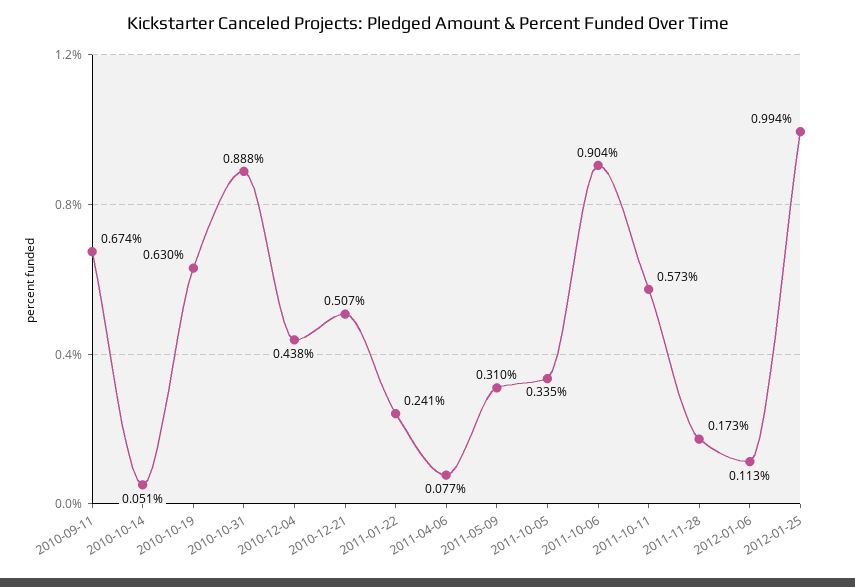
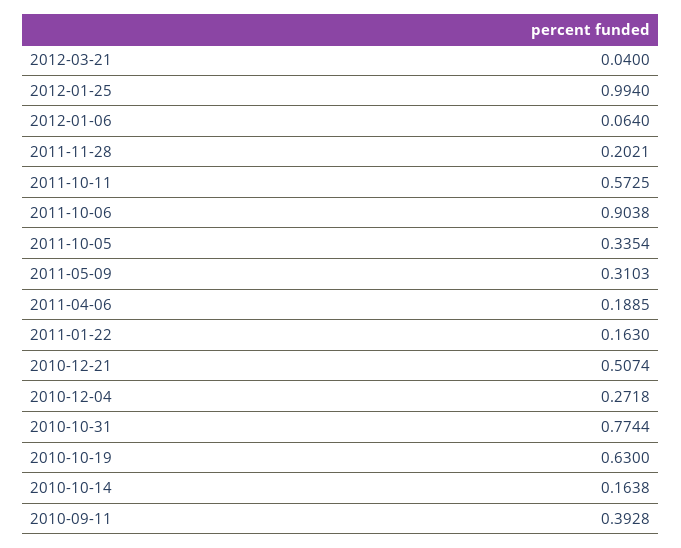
2010-09-11: 0.674 -> 0.3928
2010-10-14: 0.051 -> 0.1638
2010-10-31: 0.888 -> 0.7744
2010-12-04: 0.438 -> 0.2718
2011-01-22: 0.241 -> 0.163
2011-04-06: 0.077 -> 0.1885
2011-11-28: 0.173 -> 0.2021
2012-01-06: 0.113 -> 0.064
2012-03-21: none -> 0.04

